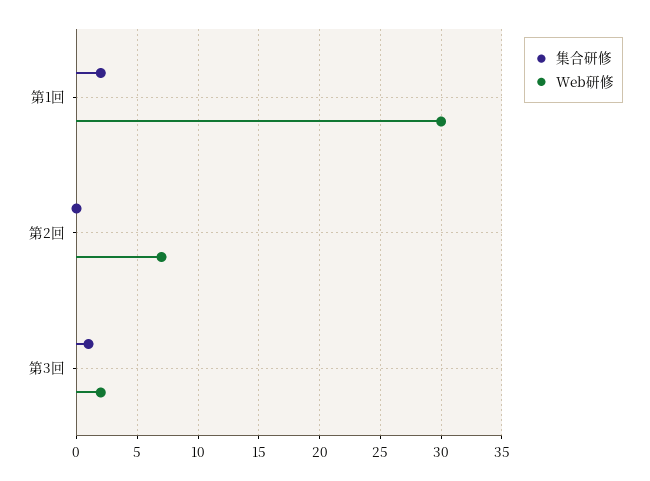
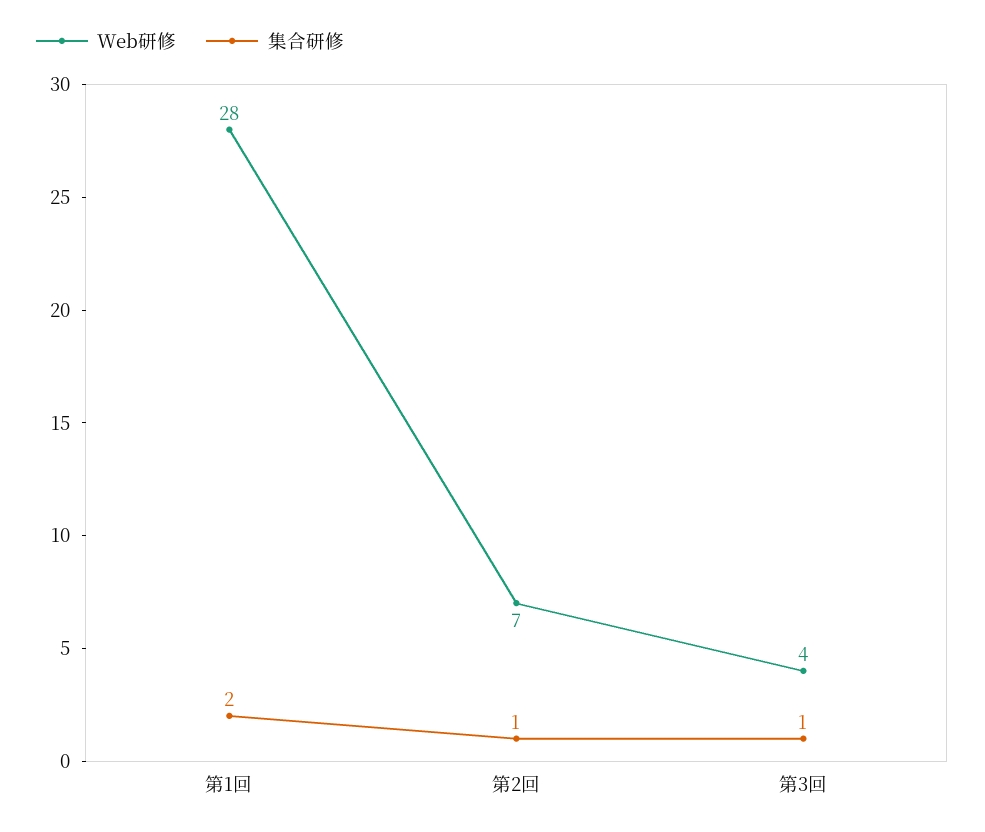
Web研修, 第1回: 30 -> 28
集合研修, 第2回: 0 -> 1
Web研修, 第3回: 2 -> 4

